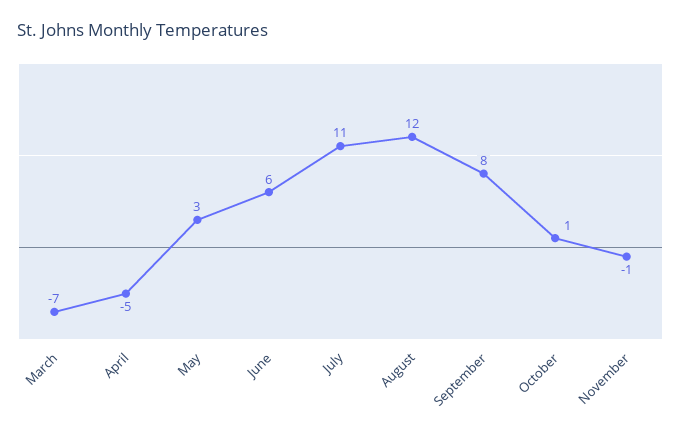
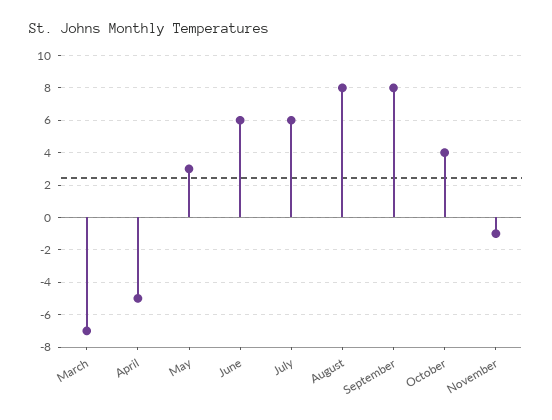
July: 11 -> 6
August: 12 -> 8
October: 1 -> 4

